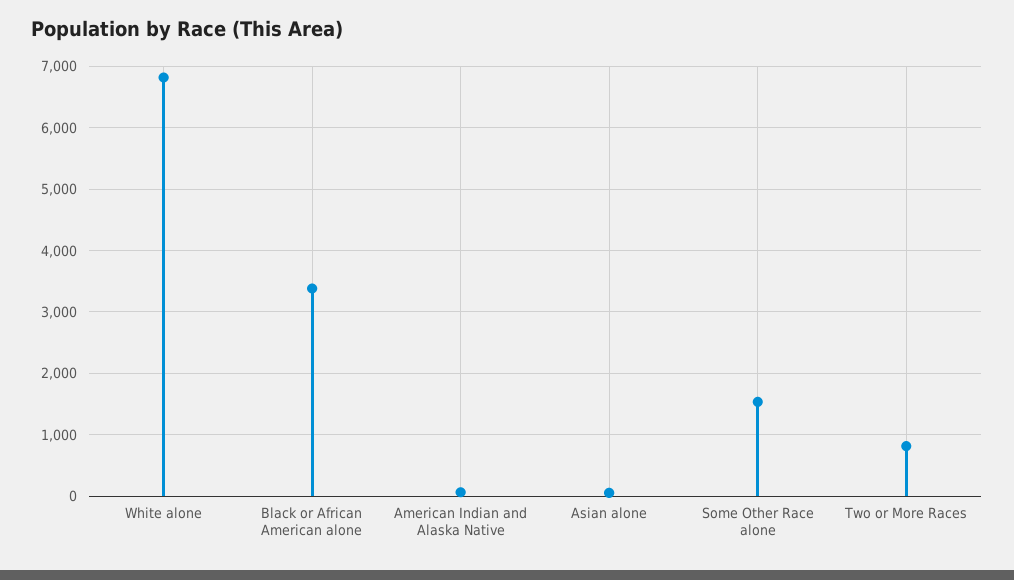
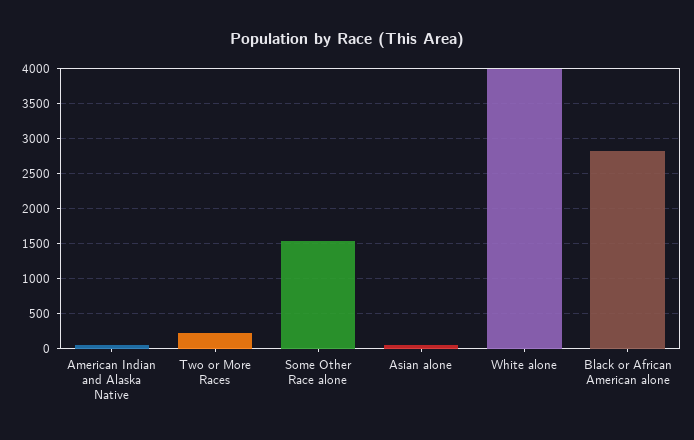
White alone: 6800 -> 4000
Black or African American alone: 3400 -> 2800
Two or More Races: 800 -> 200

